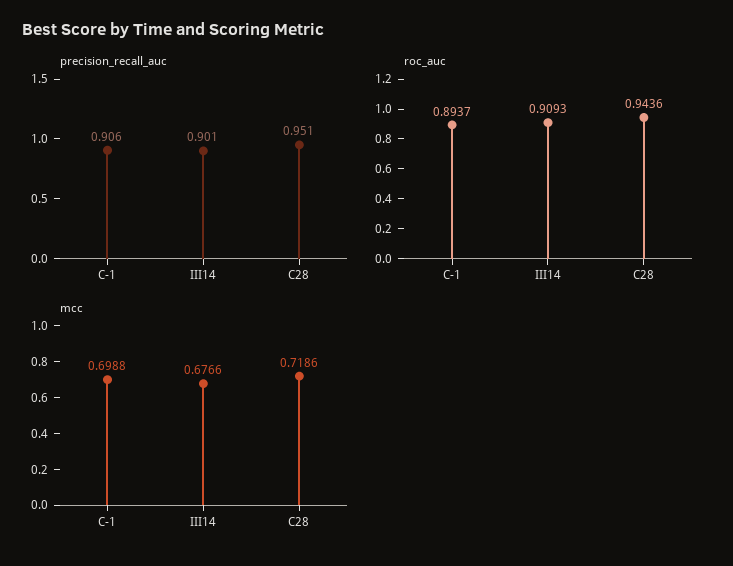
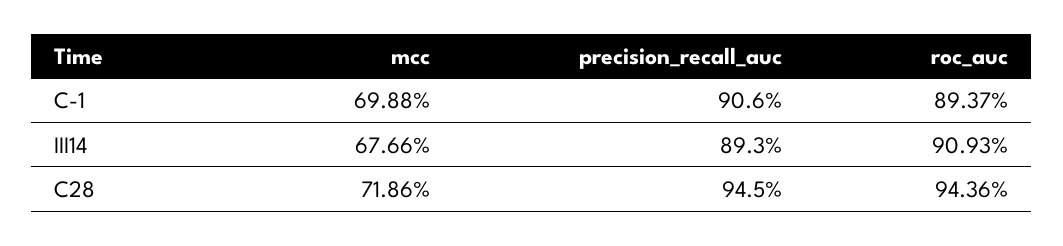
precision_recall_auc, III14: 0.901 -> 0.893
precision_recall_auc, C28: 0.951 -> 0.945

